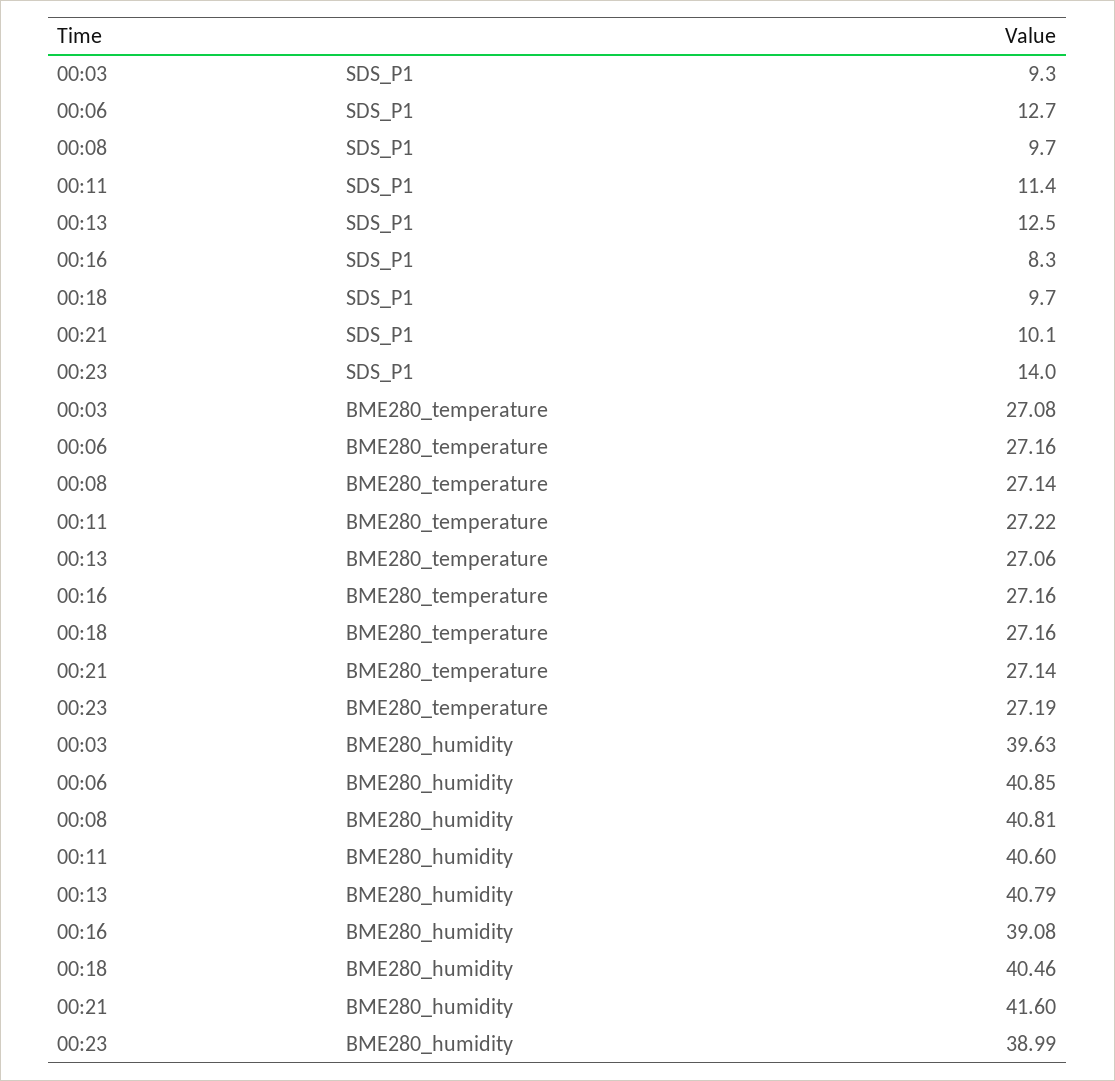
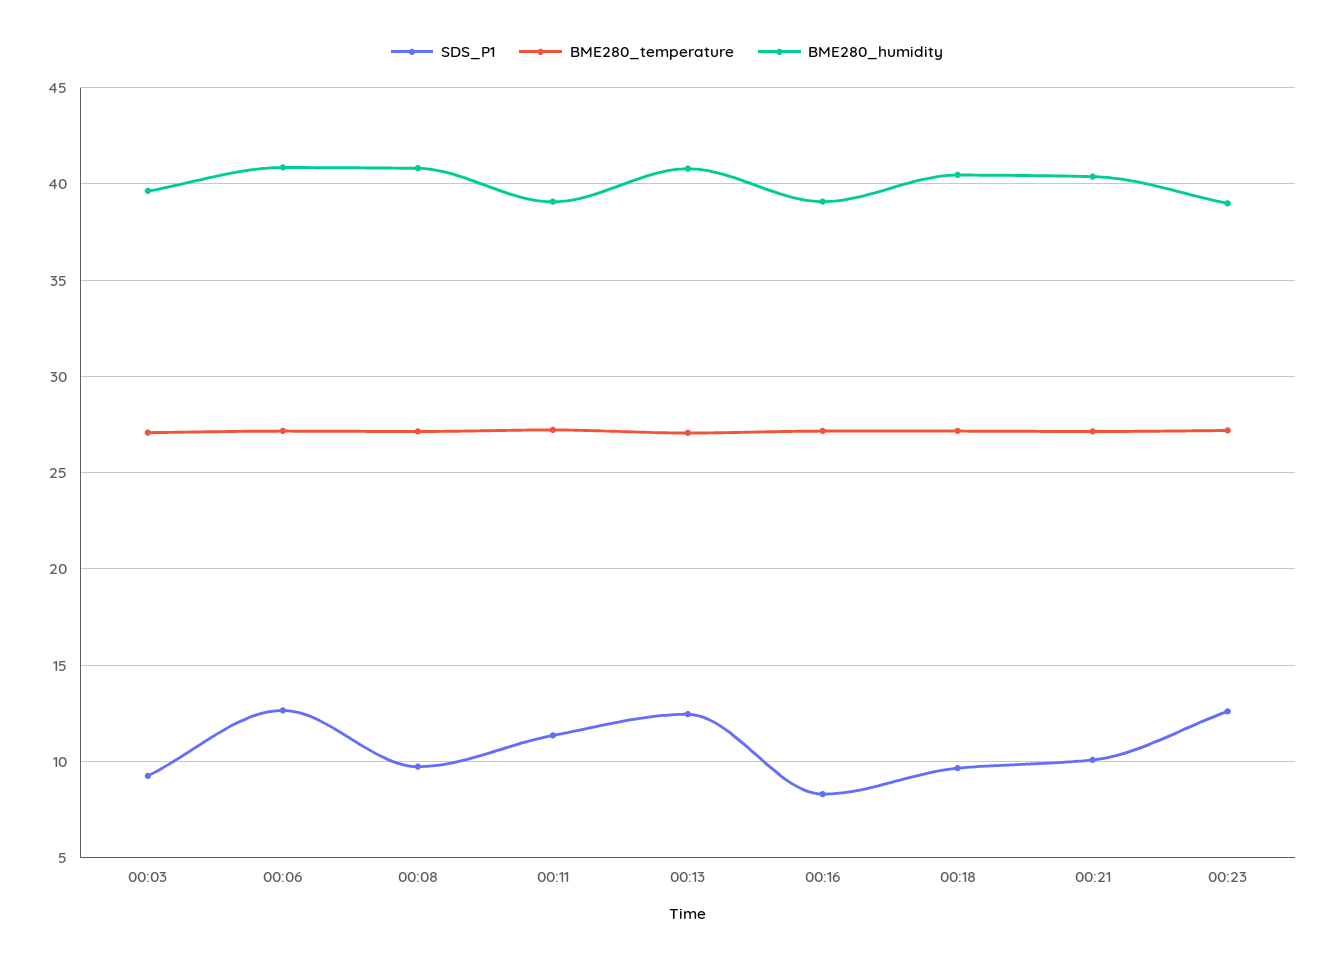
SDS_P1, 00:23: 14 -> 12.5
BME280_humidity, 00:11: 40.6 -> 39
BME280_humidity, 00:21: 41.6 -> 40.5

